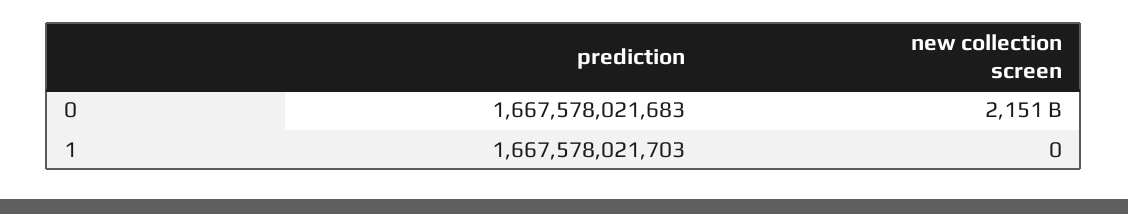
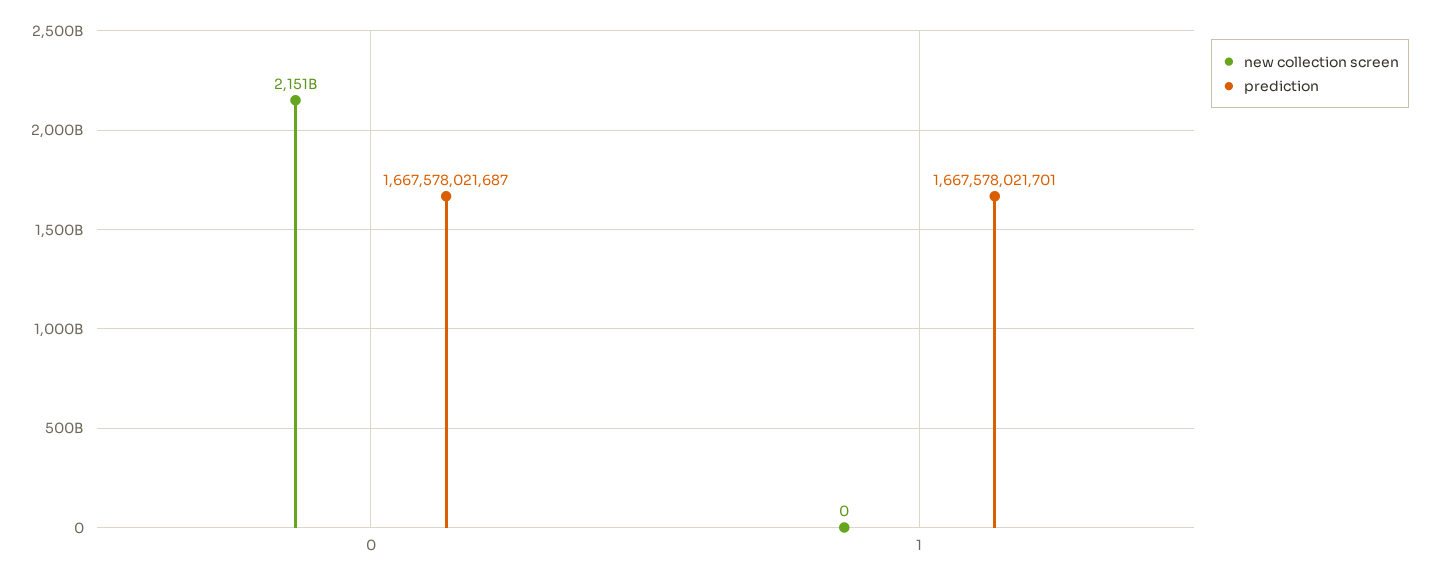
prediction, 0: 1667578021683 -> 1667578021687
prediction, 1: 1667578021703 -> 1667578021701

